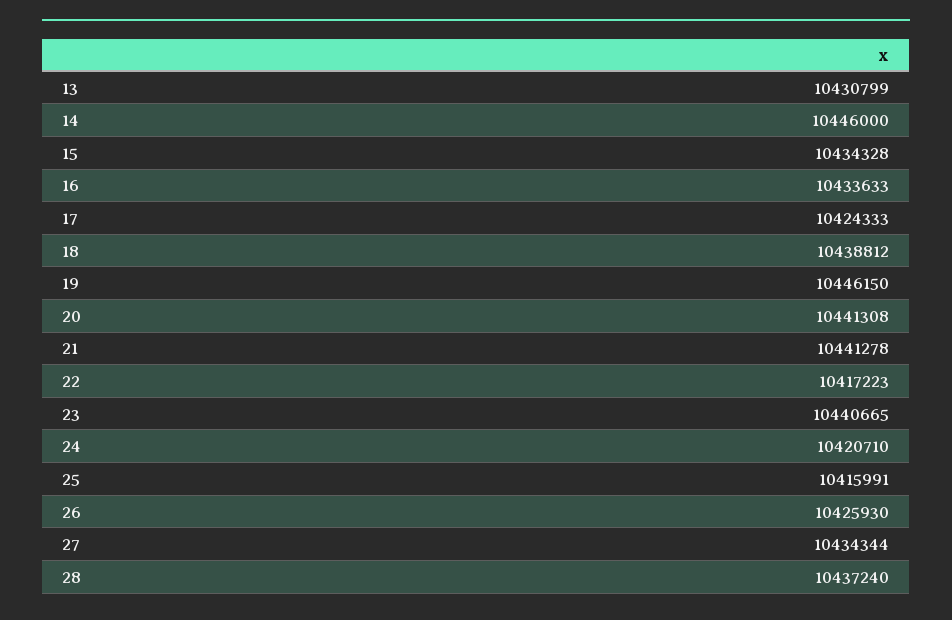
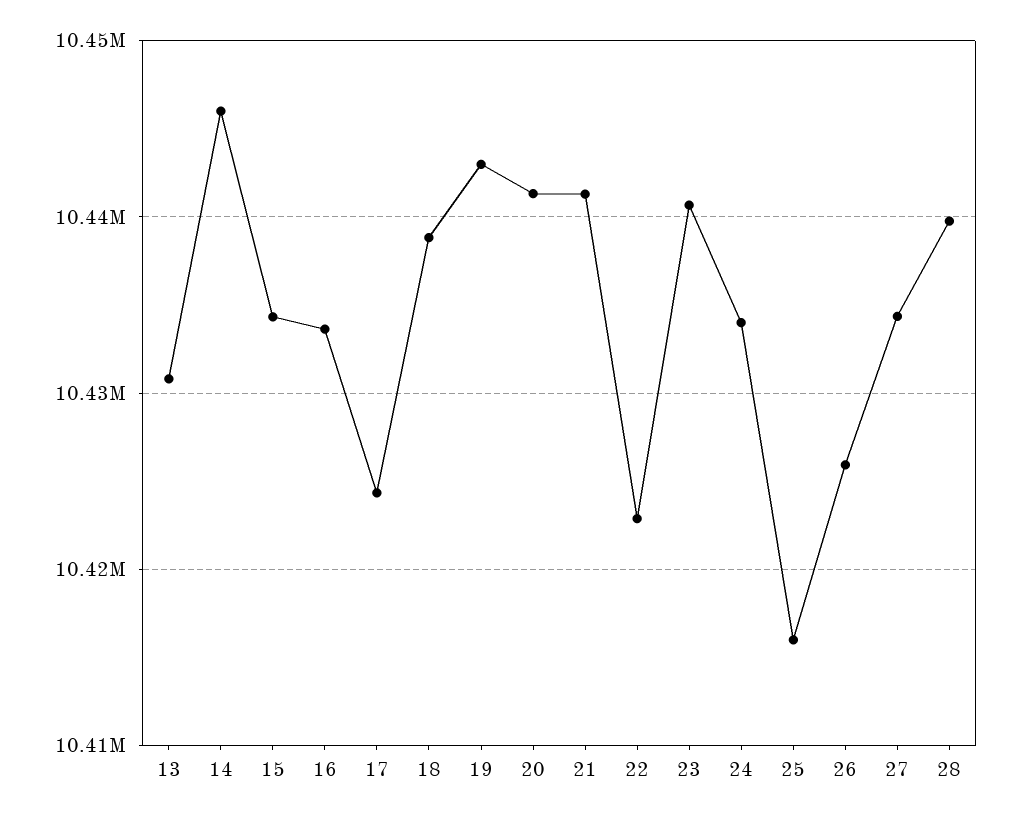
19: 10446150 -> 10443000
22: 10417223 -> 10423000
24: 10420710 -> 10434000
28: 10437240 -> 10440000

